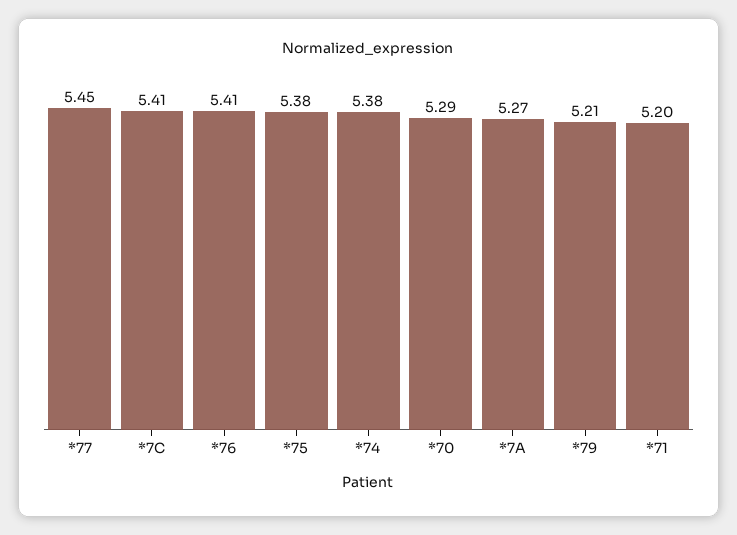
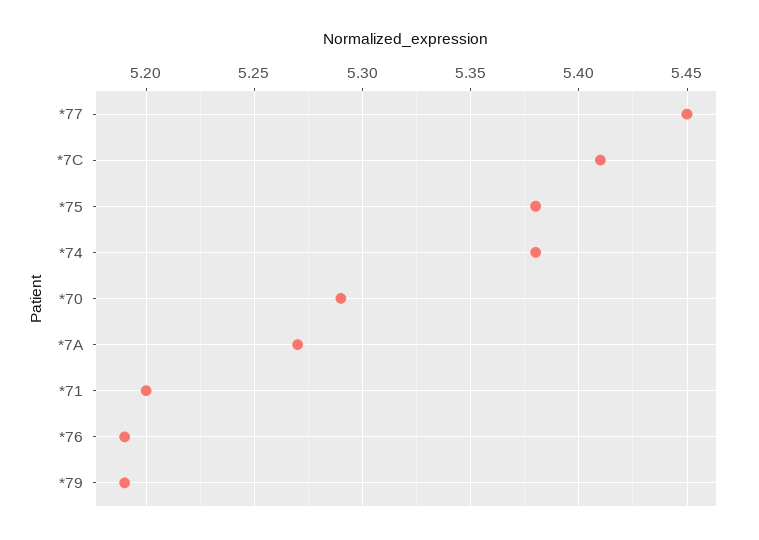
*76: 5.41 -> 5.19
*79: 5.21 -> 5.19

